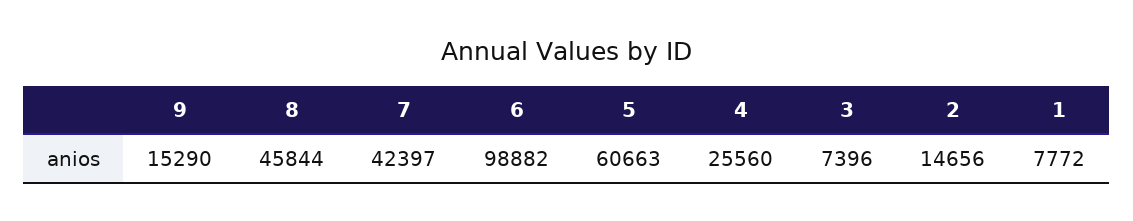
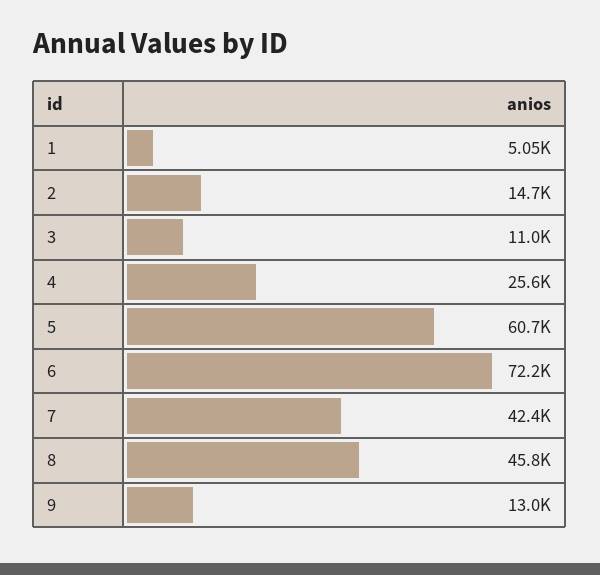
9: 15290 -> 13000
6: 98882 -> 72200
3: 7396 -> 11000
1: 7772 -> 5050

